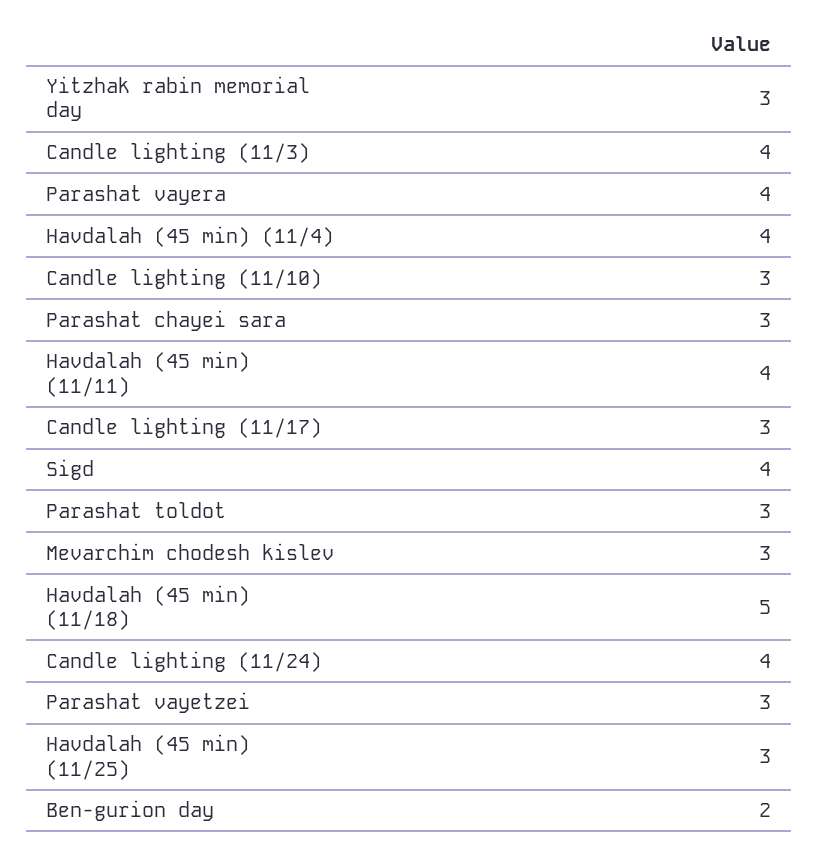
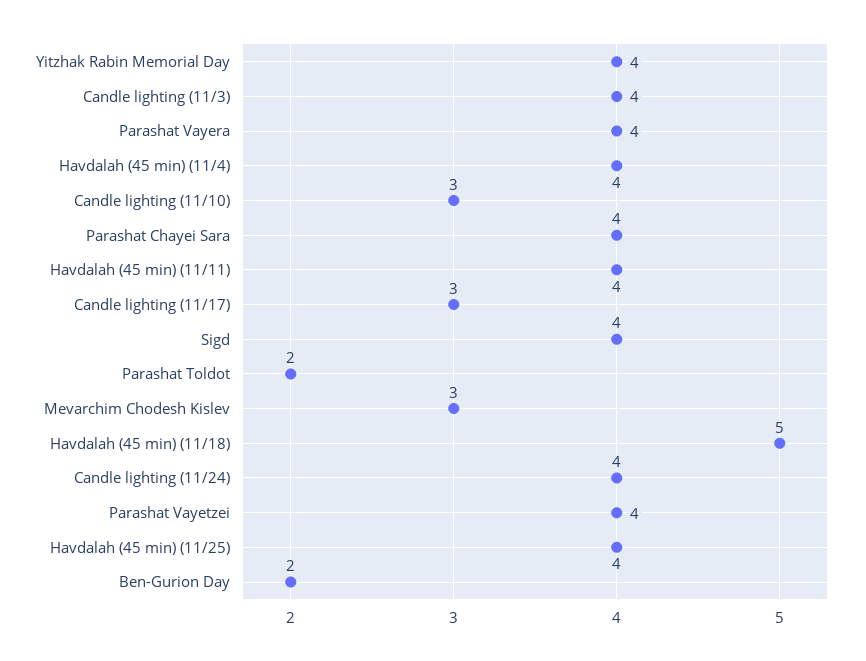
Yitzhak rabin memorial day: 3 -> 4
Parashat chayei sara: 3 -> 4
Parashat toldot: 3 -> 2
Parashat vayetzei: 3 -> 4
Havdalah (45 min) (11/25): 3 -> 4

